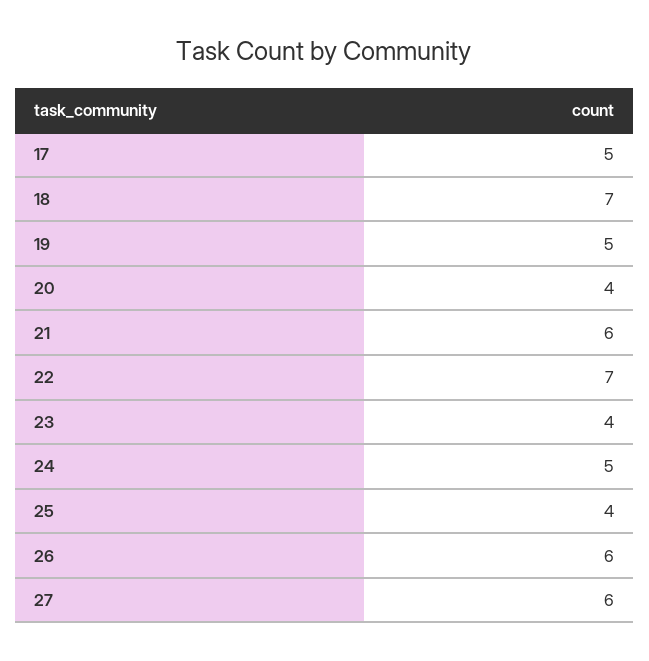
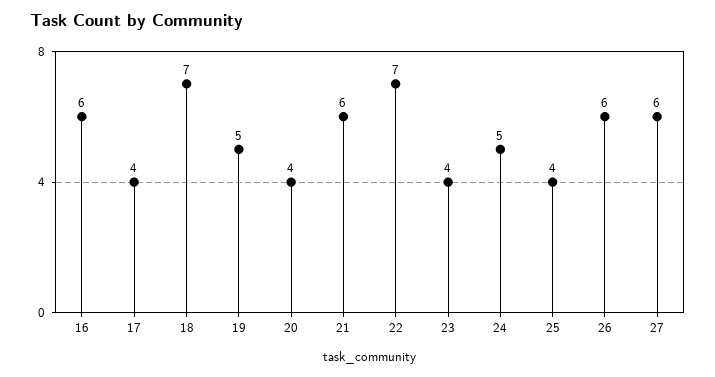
17: 5 -> 4
16: none -> 6

